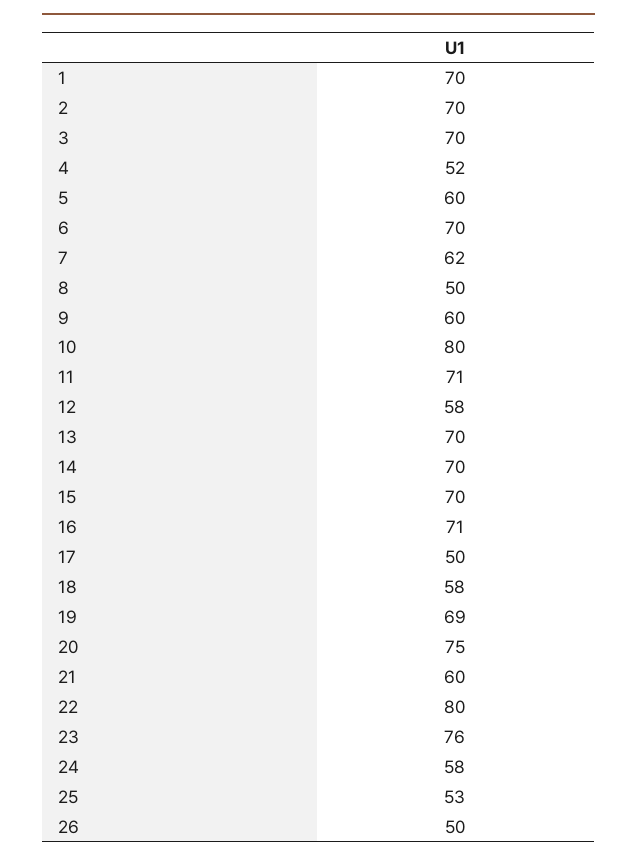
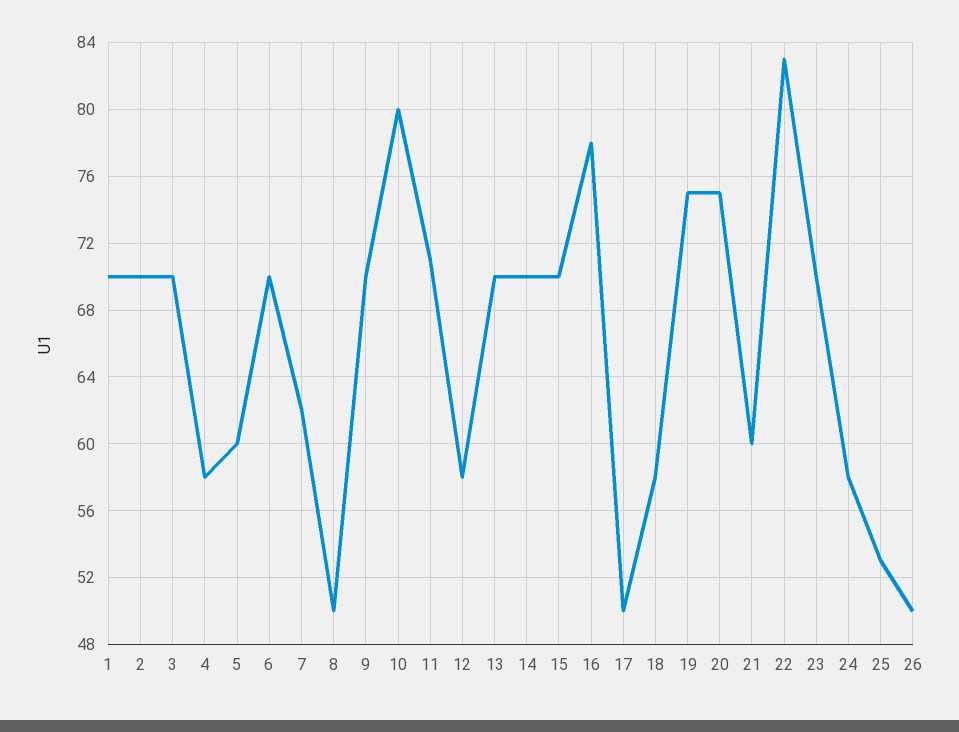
4: 52 -> 58
9: 60 -> 70
16: 71 -> 78
19: 69 -> 75
22: 80 -> 83
23: 76 -> 70

